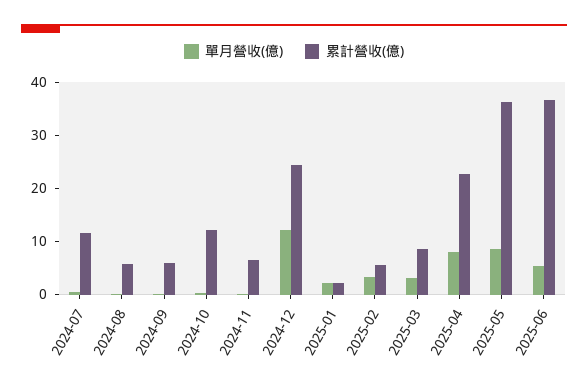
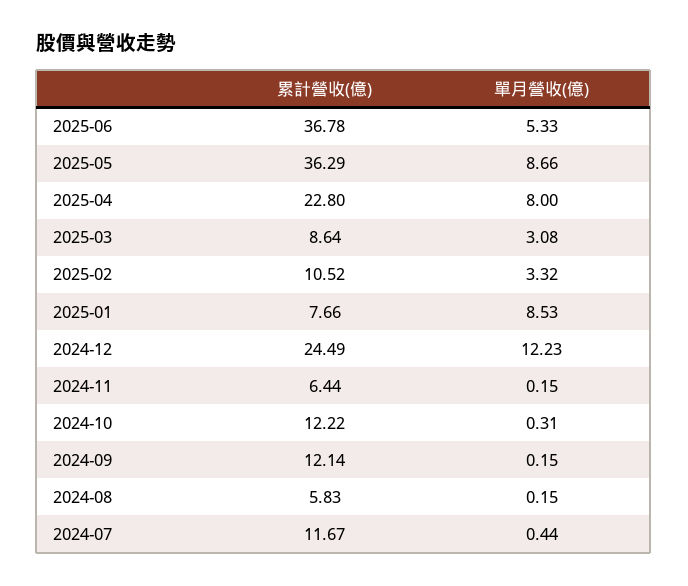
累計營收(億), 2024-09: 6 -> 12.14
單月營收(億), 2025-01: 2 -> 8.53
累計營收(億), 2025-01: 2 -> 7.66
累計營收(億), 2025-02: 6 -> 10.52

